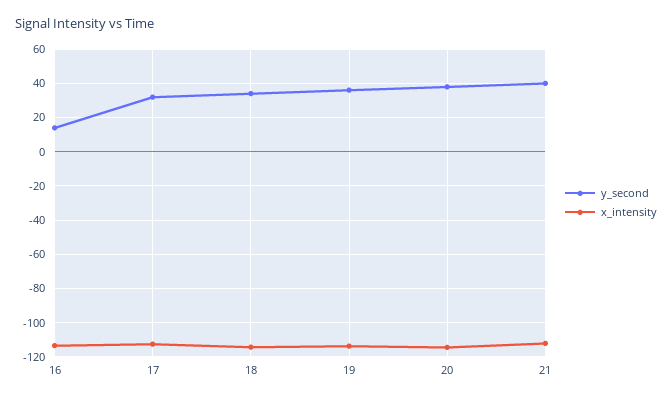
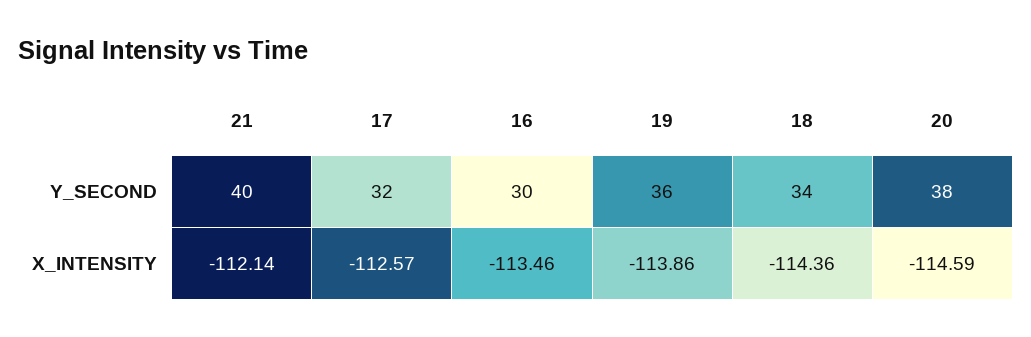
y_second, 16: 15 -> 30

